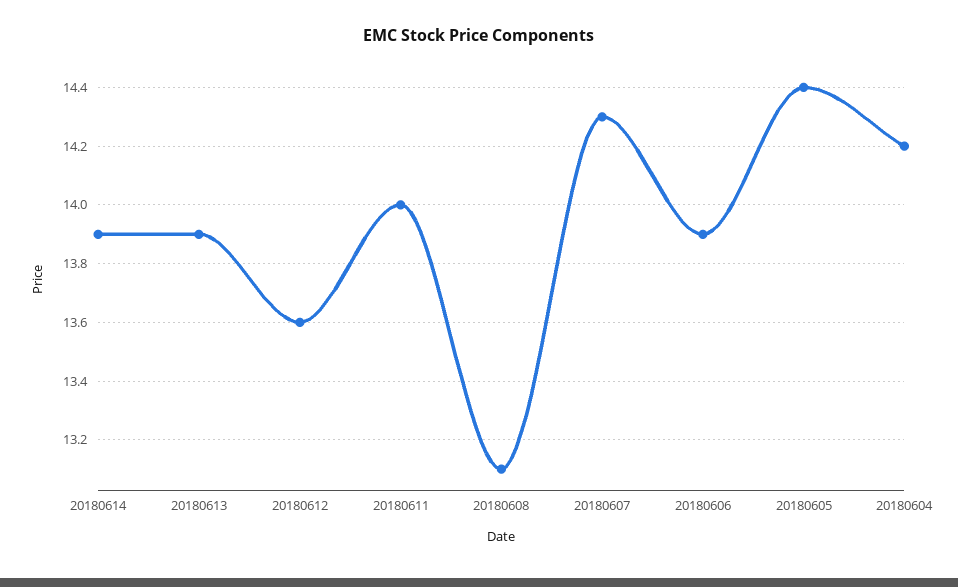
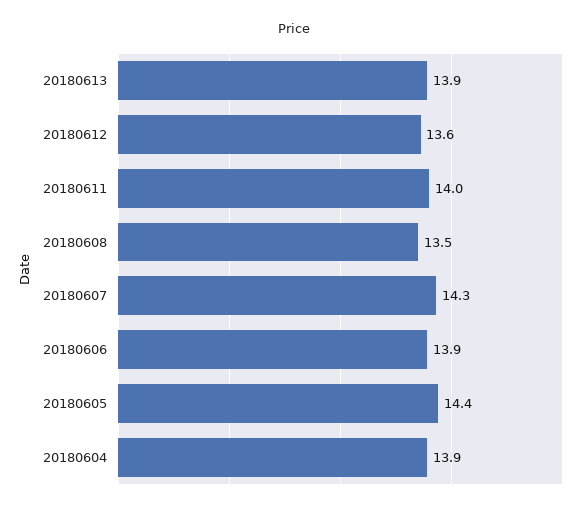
20180614: 13.9 -> none
20180608: 13.1 -> 13.5
20180604: 14.2 -> 13.9

